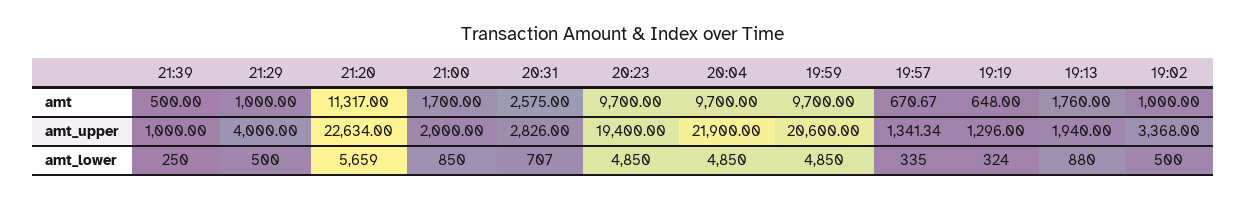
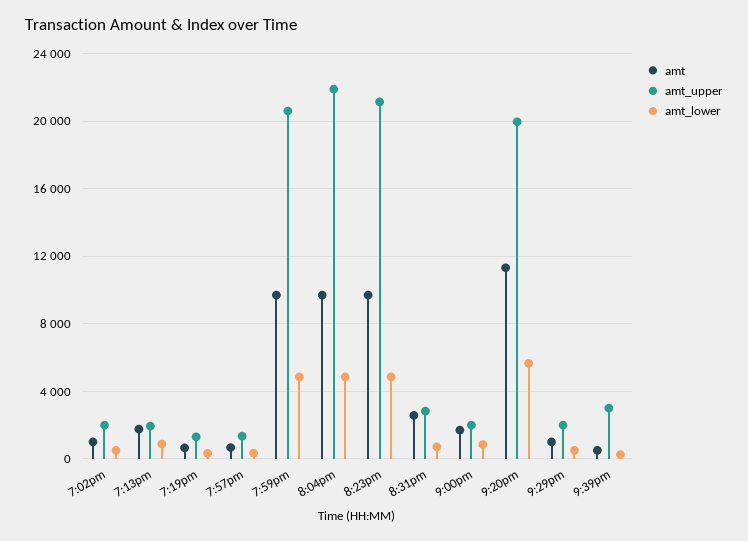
amt_upper, 21:39: 1000 -> 3000
amt_upper, 21:29: 4000 -> 2000
amt_upper, 21:20: 22634 -> 20000
amt_upper, 20:23: 19400 -> 21000
amt_upper, 19:02: 3368 -> 2000

